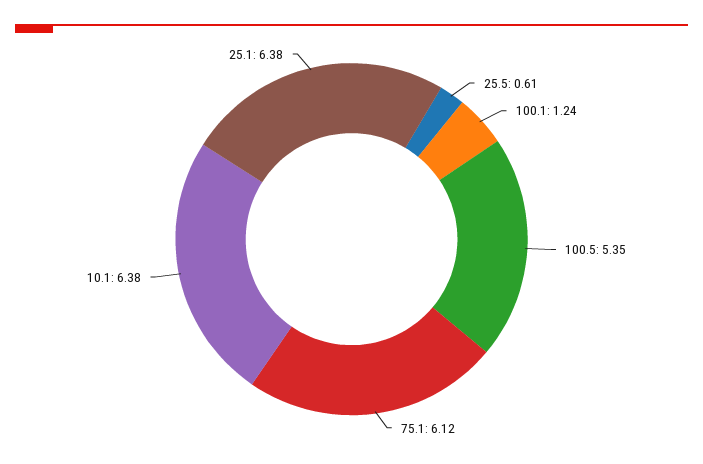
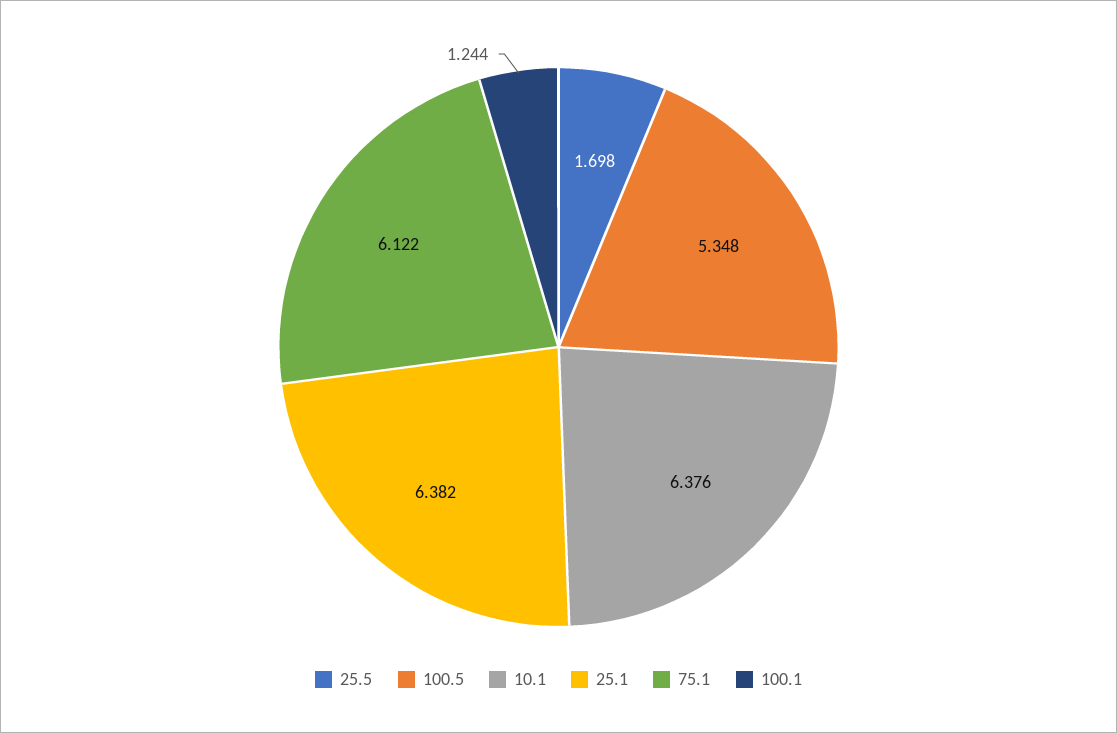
25.5: 0.61 -> 1.698

